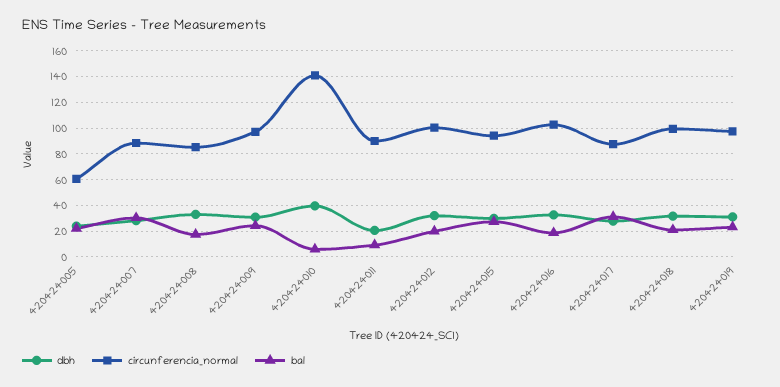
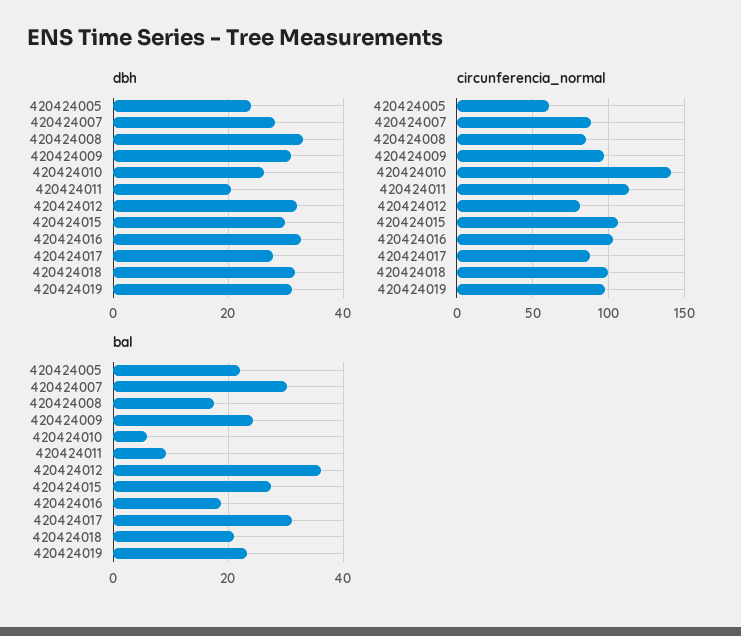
dbh, 420424010: 40 -> 26
circunferencia_normal, 420424011: 90 -> 115
circunferencia_normal, 420424012: 100 -> 80
bal, 420424012: 20 -> 36
circunferencia_normal, 420424015: 95 -> 105

